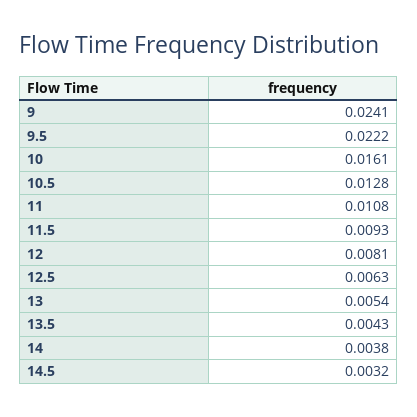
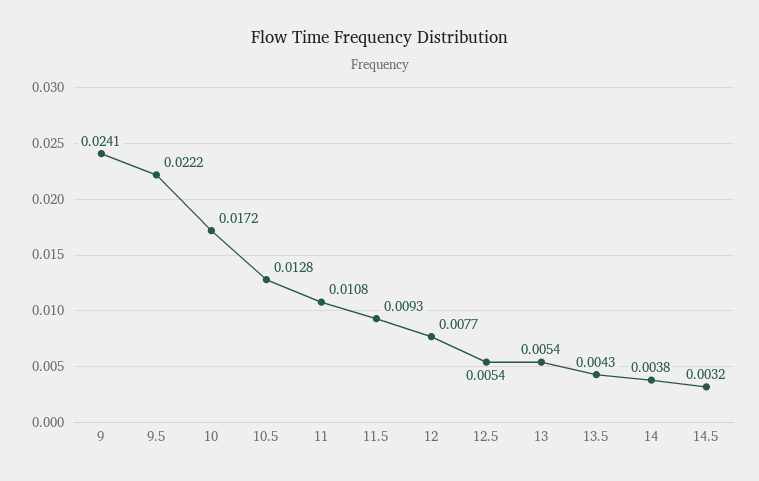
10: 0.0161 -> 0.0172
12: 0.0081 -> 0.0077
12.5: 0.0063 -> 0.0054

